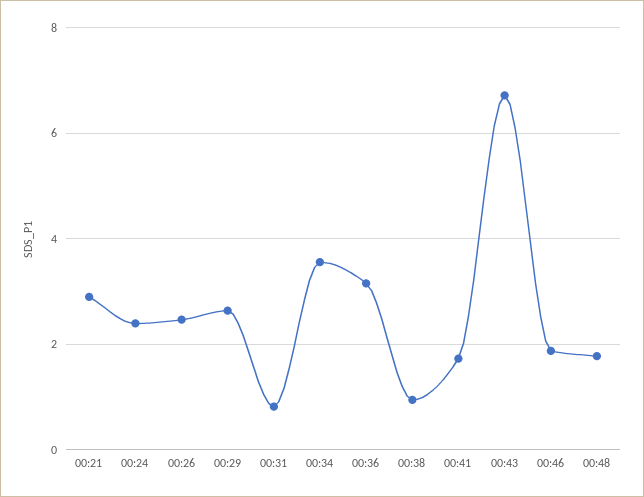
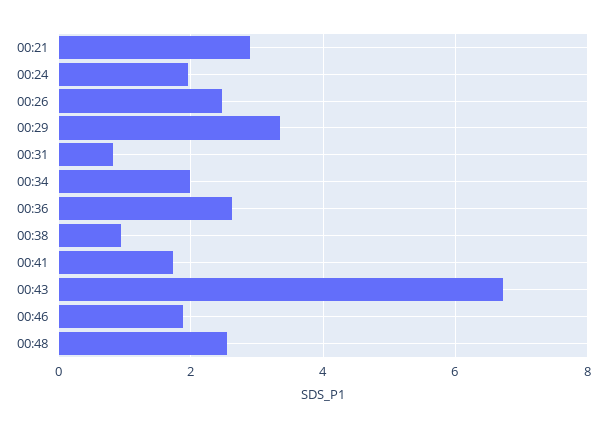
00:24: 2.4 -> 2
00:29: 2.6 -> 3.4
00:34: 3.6 -> 2
00:36: 3.2 -> 2.6
00:48: 1.8 -> 2.6

